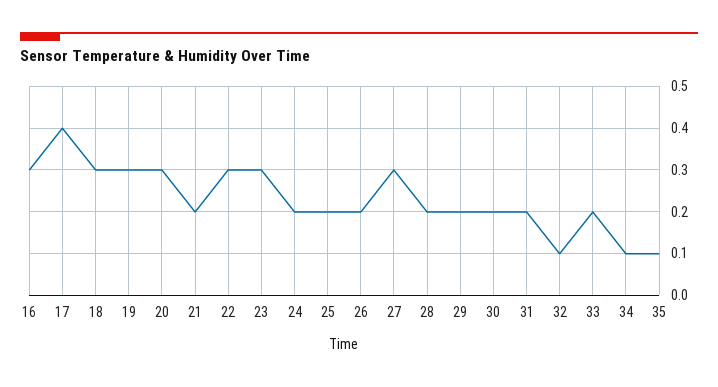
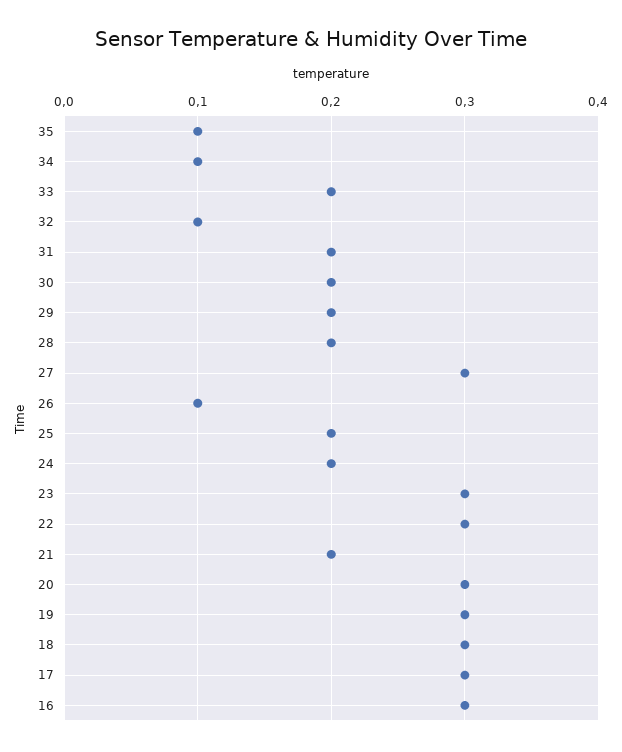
17: 0.4 -> 0.3
26: 0.2 -> 0.1

